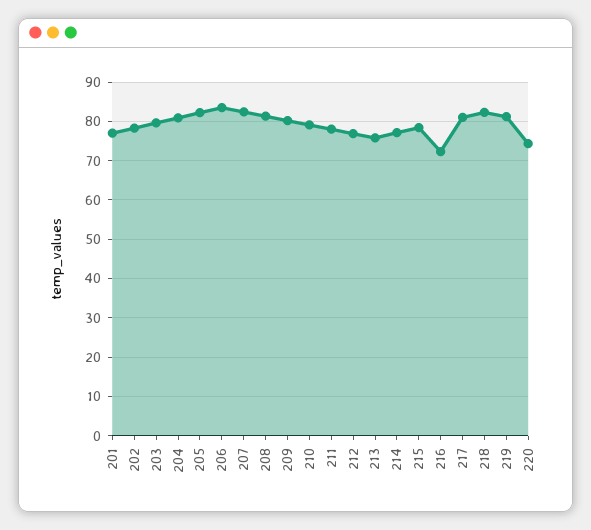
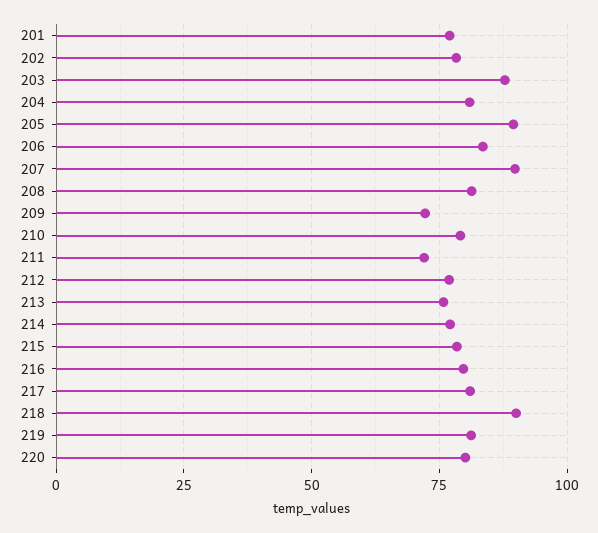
203: 80 -> 87.5
205: 82 -> 90
207: 82 -> 90
209: 80 -> 72.5
211: 78 -> 72.5
216: 72 -> 80
218: 82 -> 90
220: 74 -> 80

